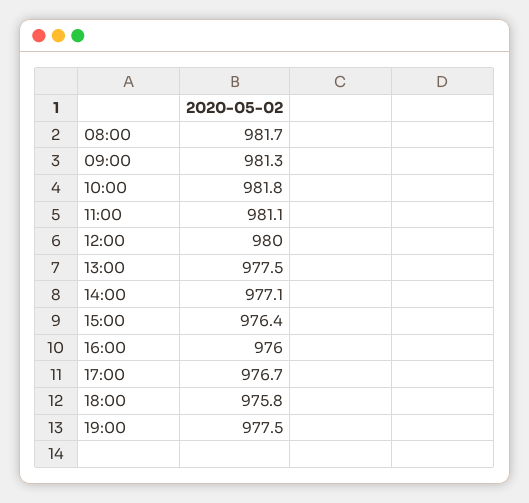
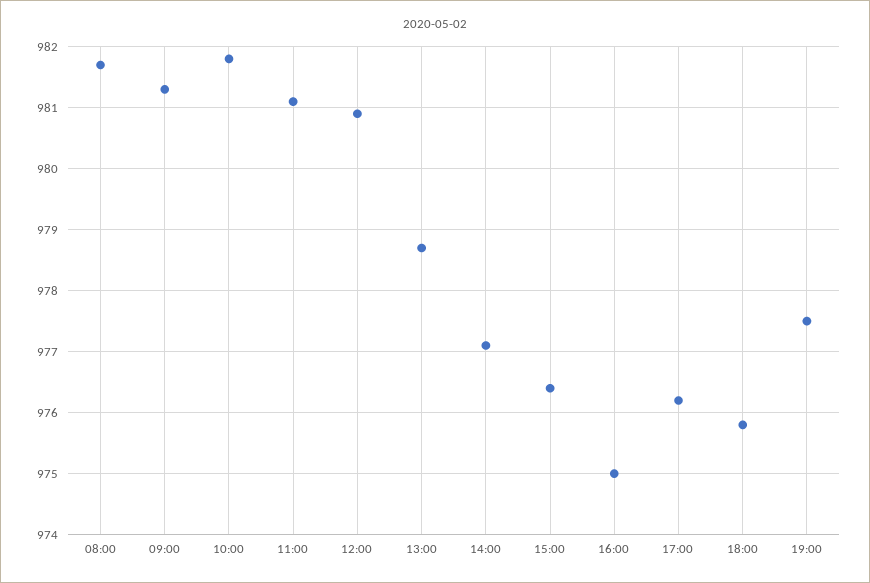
12:00: 980 -> 980.9
13:00: 977.5 -> 978.7
16:00: 976 -> 975
17:00: 976.7 -> 976.2

